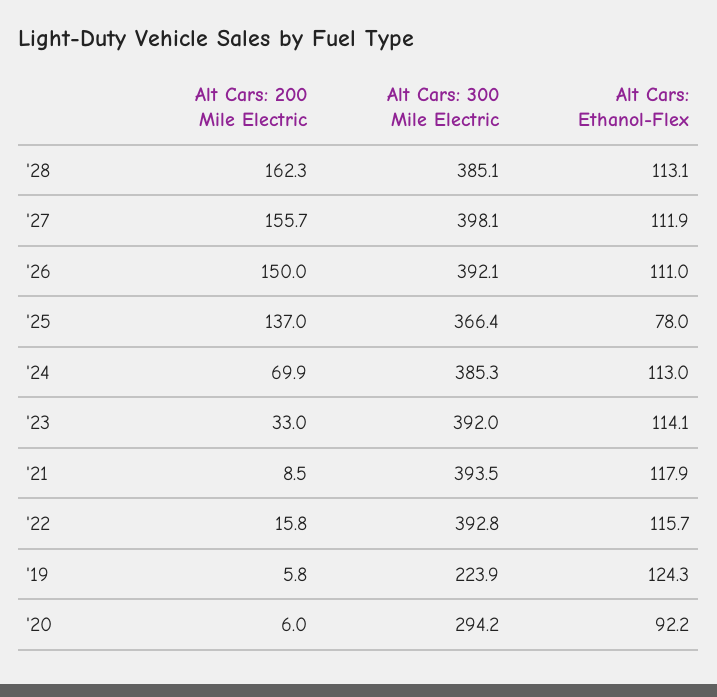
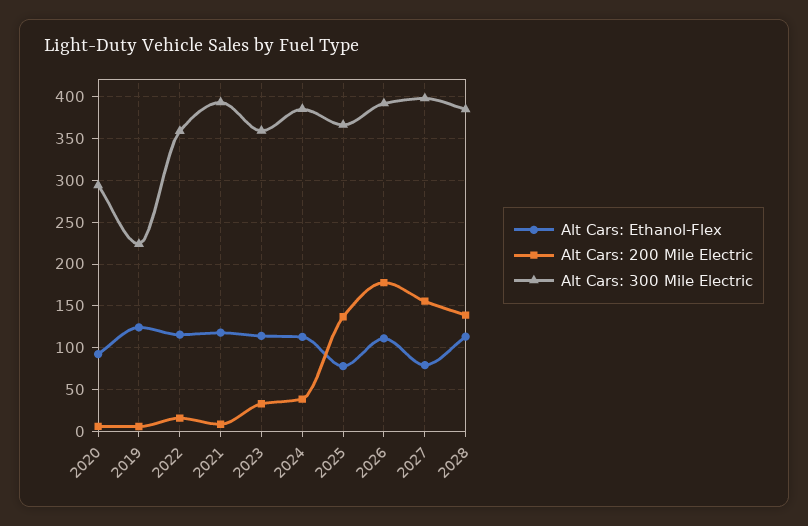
Alt Cars: 200 Mile Electric, '28: 162.3 -> 140
Alt Cars: Ethanol-Flex, '27: 111.9 -> 80
Alt Cars: 200 Mile Electric, '26: 150 -> 180
Alt Cars: 200 Mile Electric, '24: 69.9 -> 40
Alt Cars: 300 Mile Electric, '23: 392 -> 360
Alt Cars: 300 Mile Electric, '22: 392.8 -> 360

